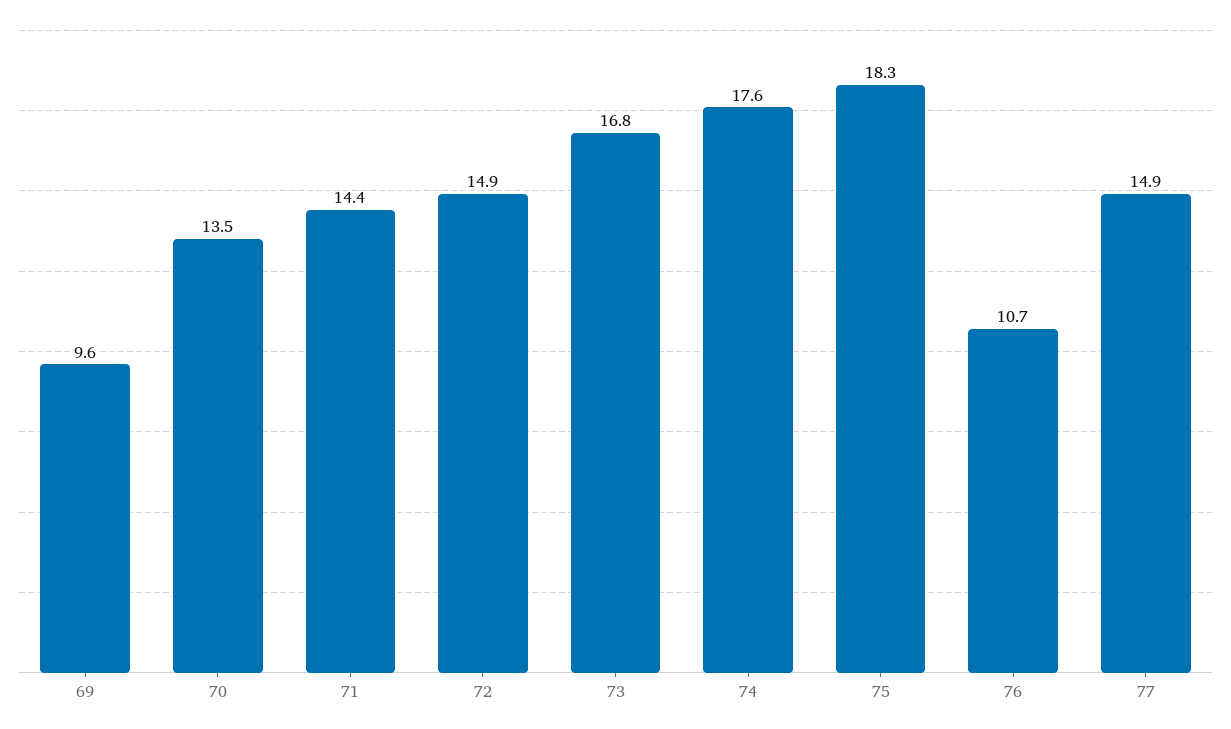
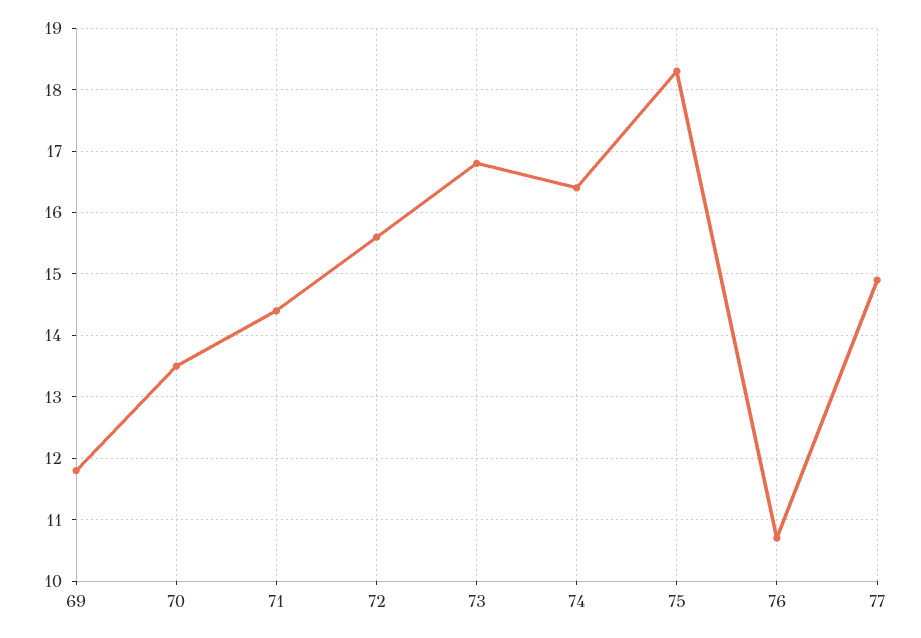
69: 9.6 -> 11.8
72: 14.9 -> 15.6
74: 17.6 -> 16.4

